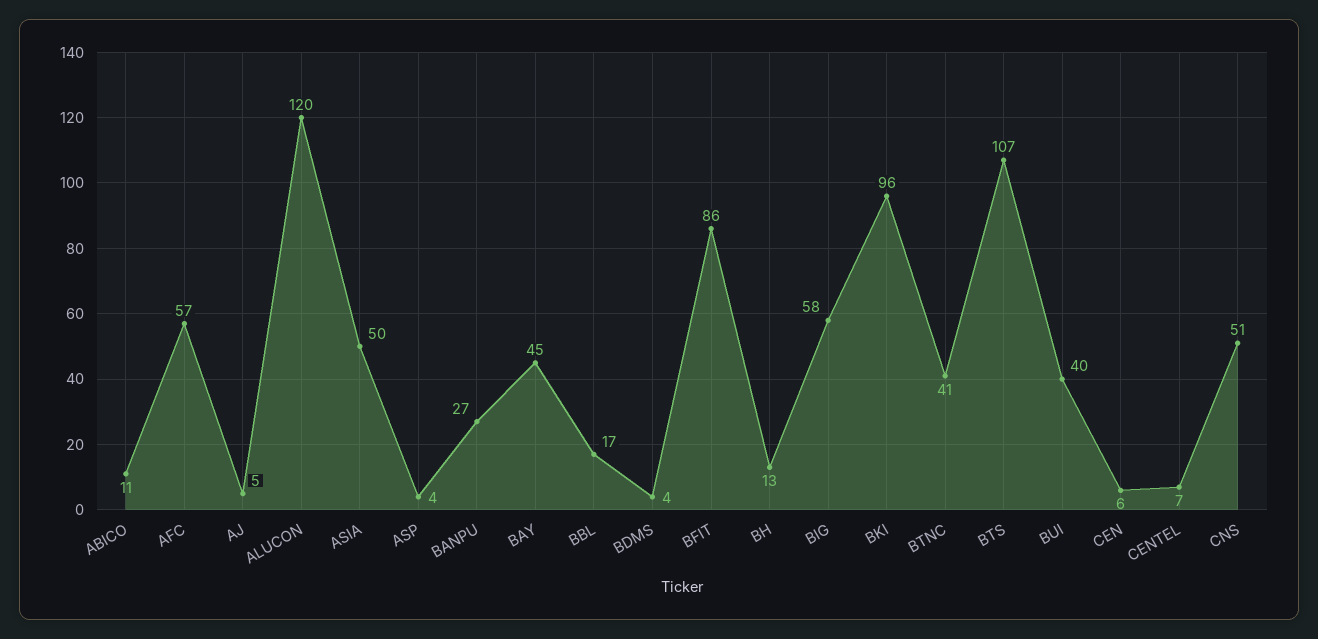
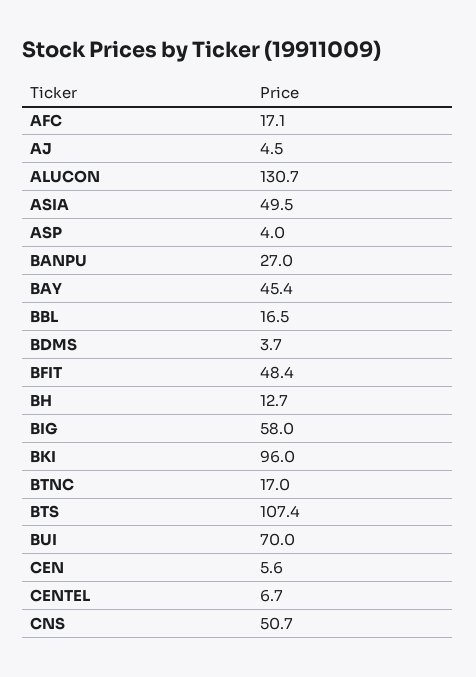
ABICO: 11 -> none
AFC: 57 -> 17.1
ALUCON: 120 -> 130.7
BFIT: 86 -> 48.4
BTNC: 41 -> 17
BUI: 40 -> 70

